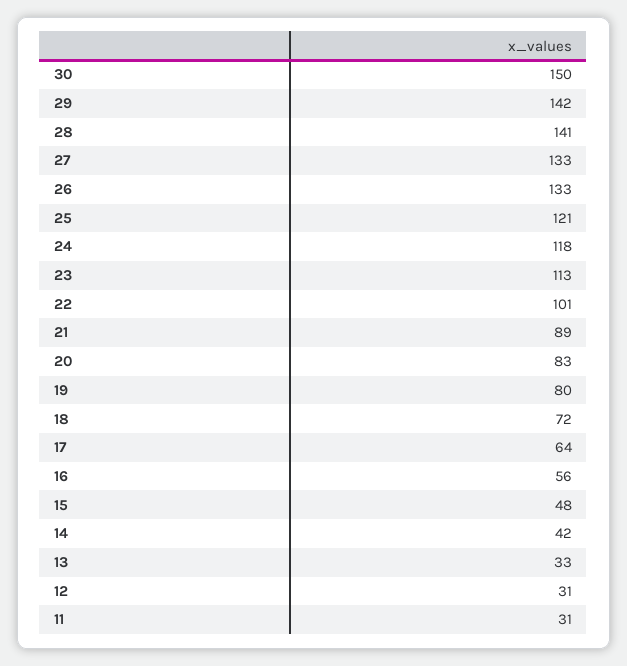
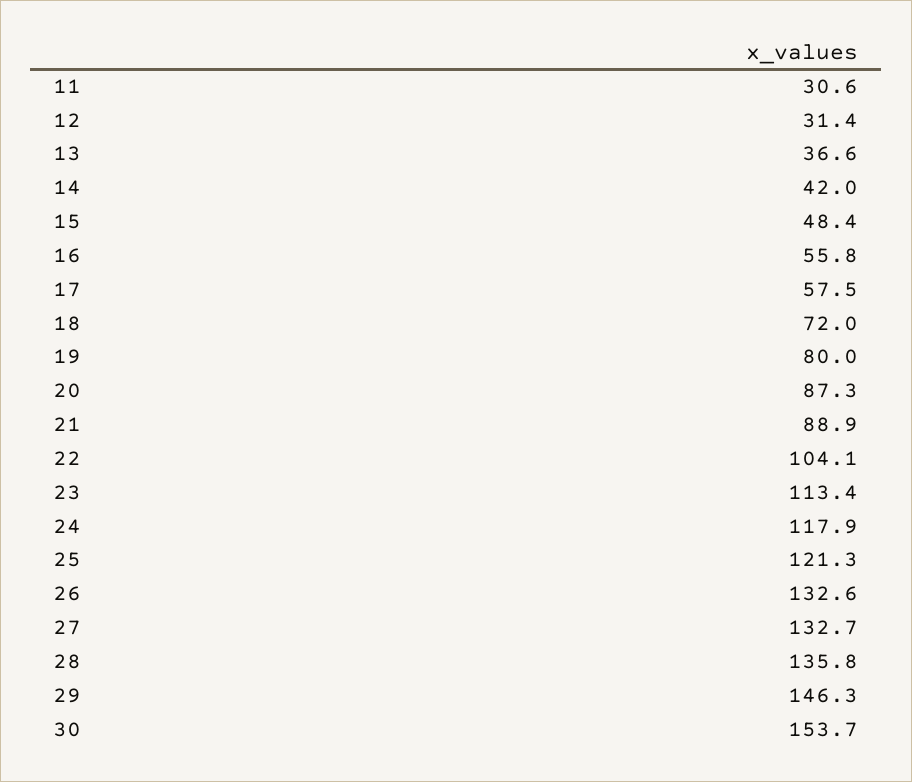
30: 150 -> 153.7
29: 142 -> 146.3
28: 141 -> 135.8
22: 101 -> 104.1
20: 83 -> 87.3
17: 64 -> 57.5
13: 33 -> 36.6

